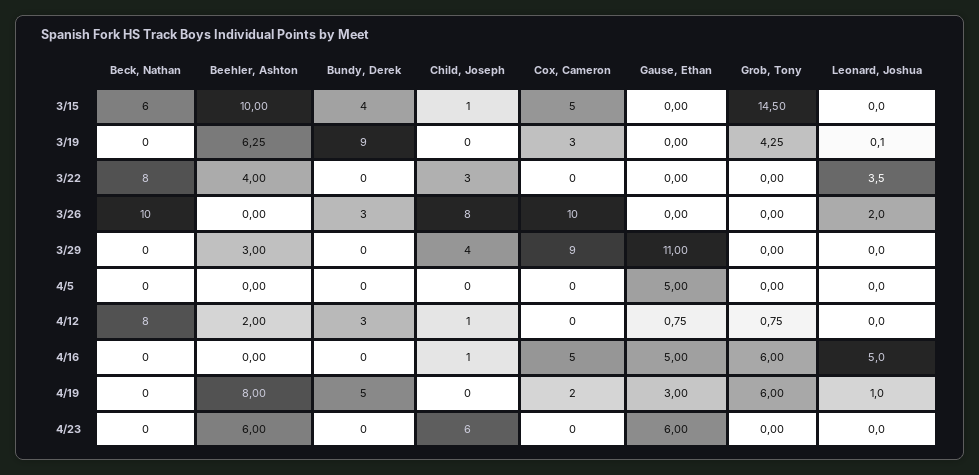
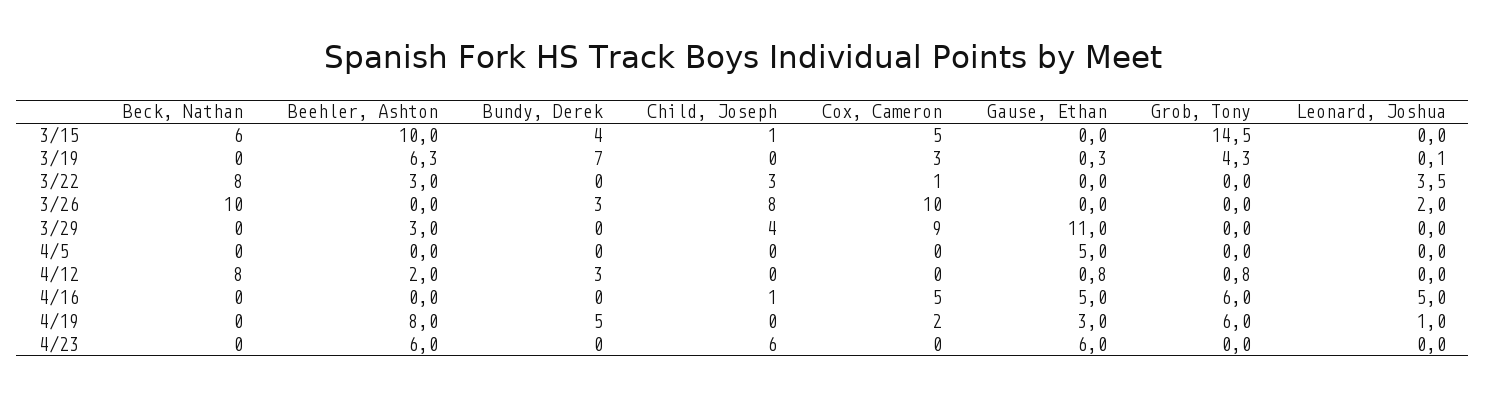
Bundy, Derek, 3/19: 9 -> 7
Gause, Ethan, 3/19: 0 -> 0.3
Beehler, Ashton, 3/22: 4 -> 3
Cox, Cameron, 3/22: 0 -> 1
Child, Joseph, 4/12: 1 -> 0

